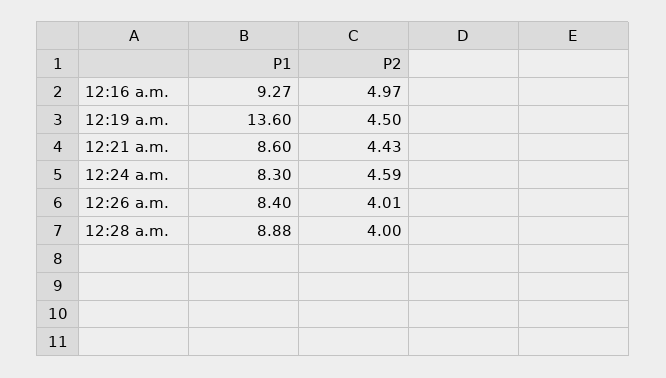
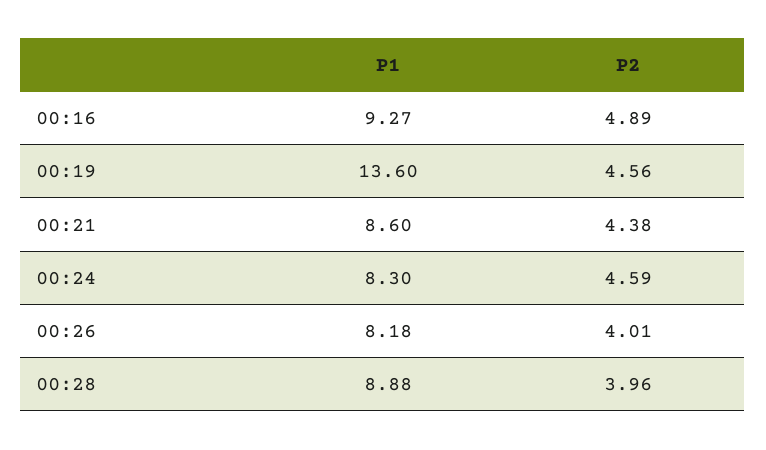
P2, 12:16 a.m.: 4.97 -> 4.89
P2, 12:19 a.m.: 4.5 -> 4.56
P2, 12:21 a.m.: 4.43 -> 4.38
P1, 12:26 a.m.: 8.4 -> 8.18
P2, 12:28 a.m.: 4 -> 3.96

